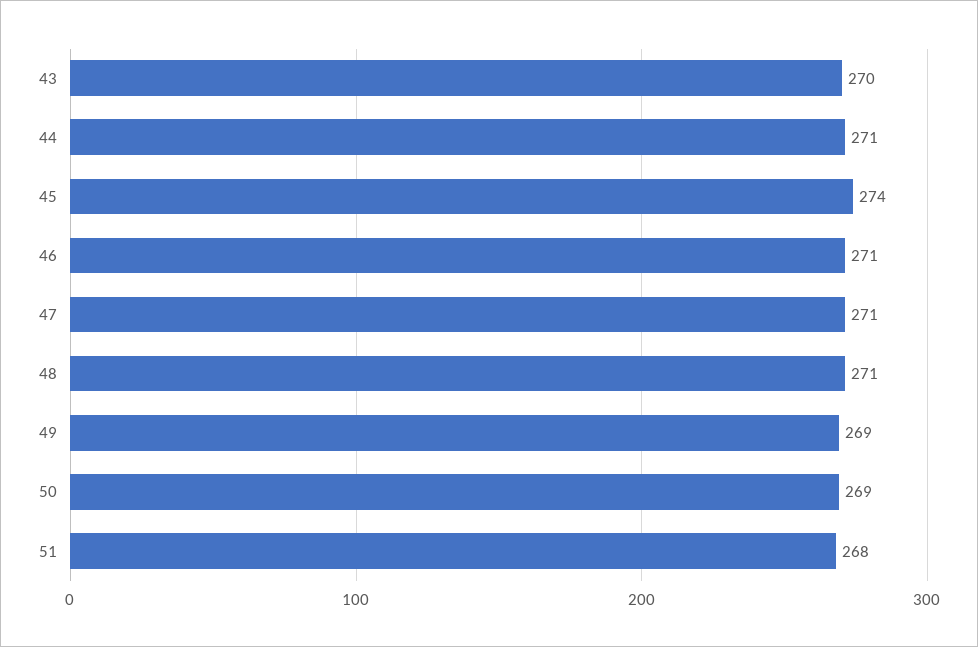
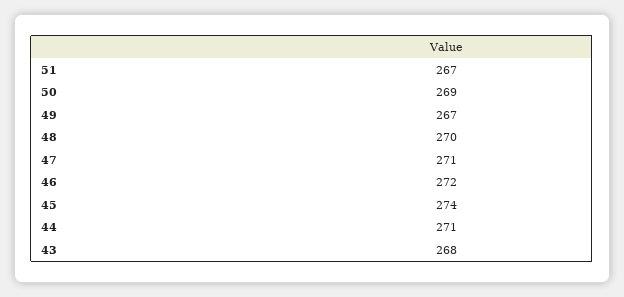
43: 270 -> 268
46: 271 -> 272
48: 271 -> 270
49: 269 -> 267
51: 268 -> 267

